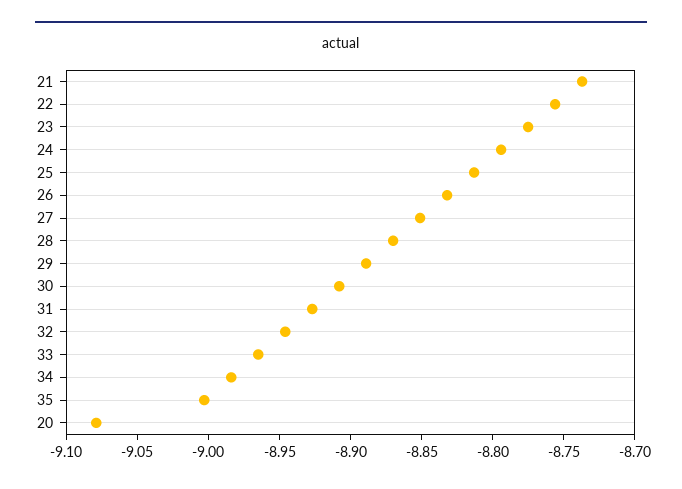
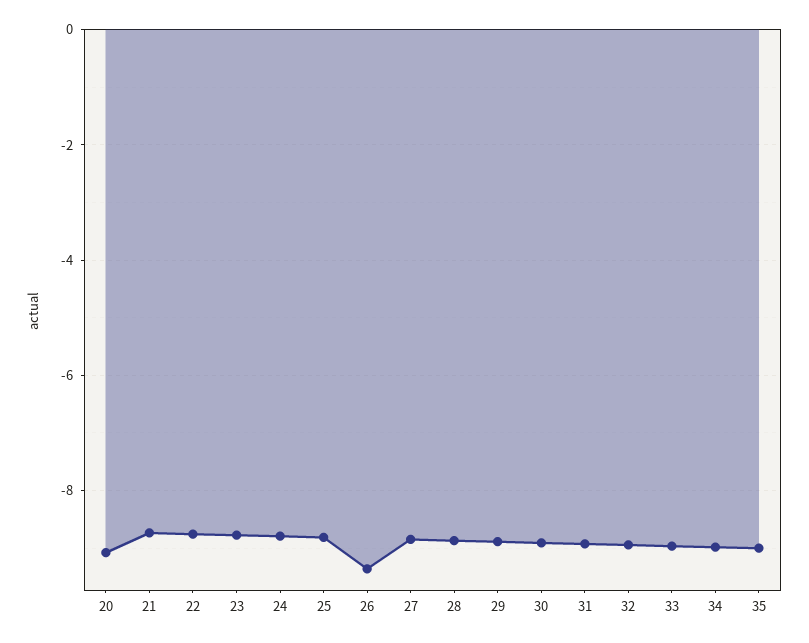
26: -8.83 -> -9.4

